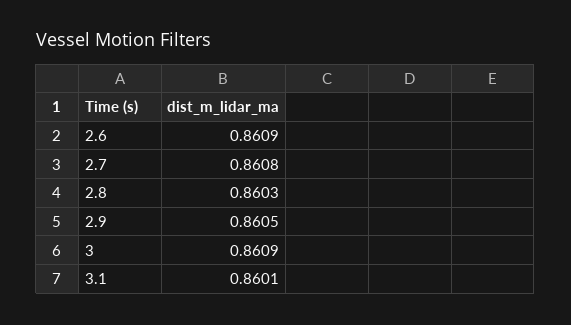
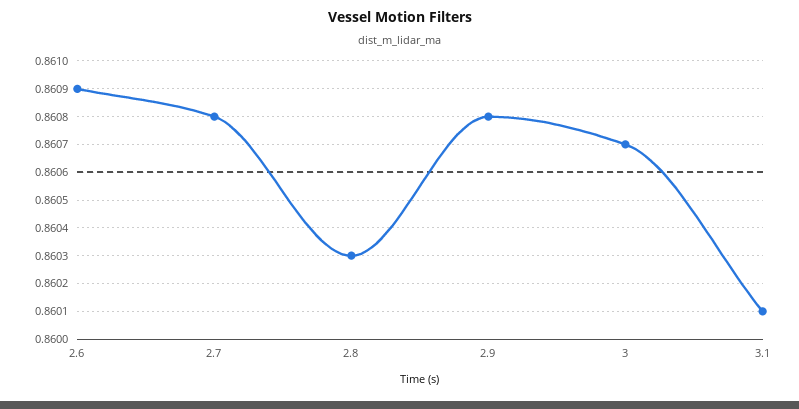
2.9: 0.8605 -> 0.8608
3: 0.8609 -> 0.8607

